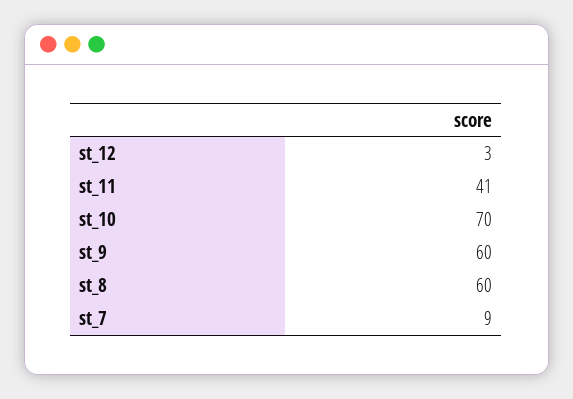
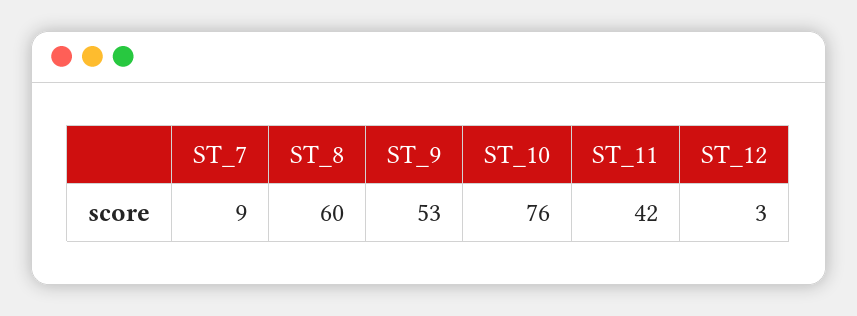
st_11: 41 -> 42
st_10: 70 -> 76
st_9: 60 -> 53

